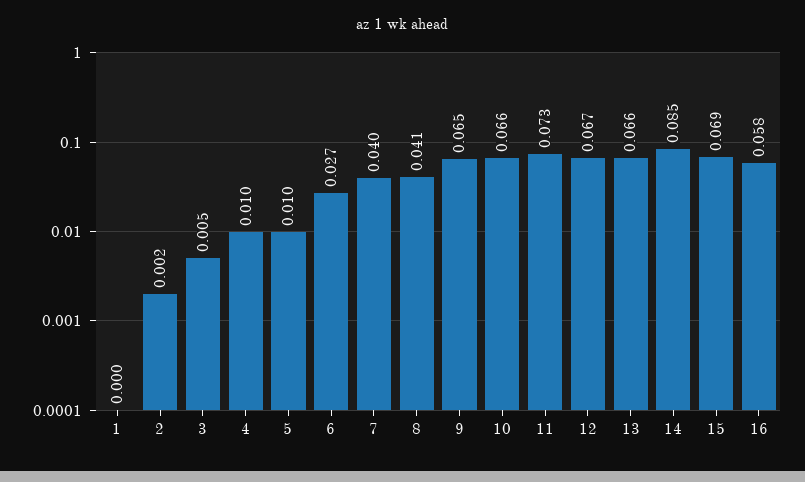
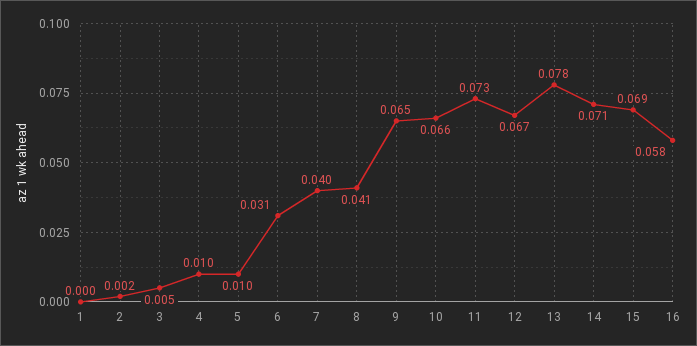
6: 0.027 -> 0.031
13: 0.066 -> 0.078
14: 0.085 -> 0.071

